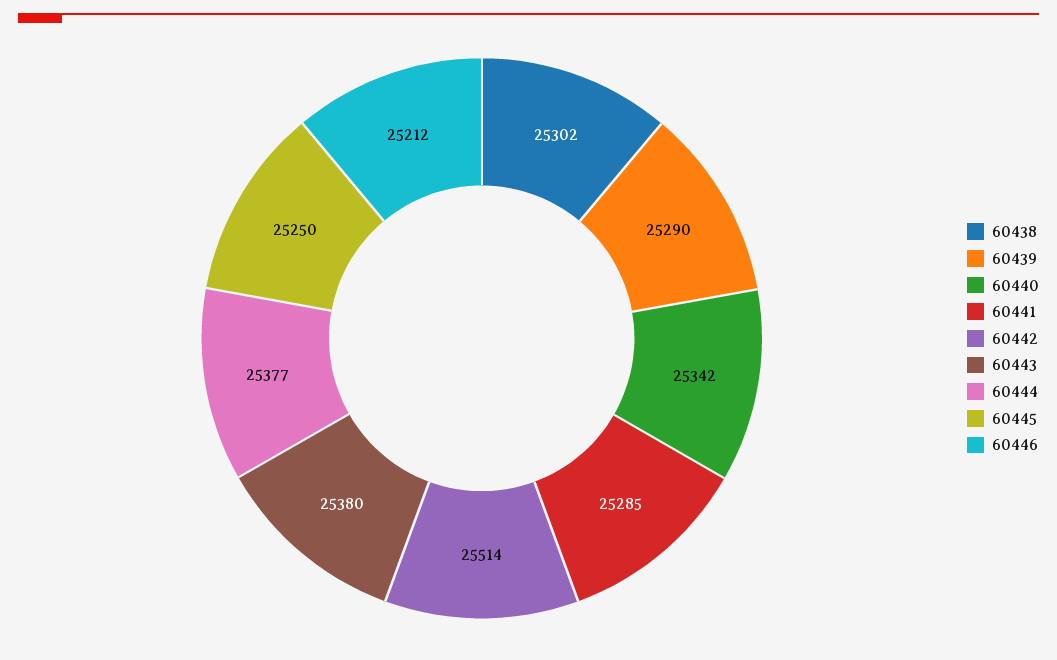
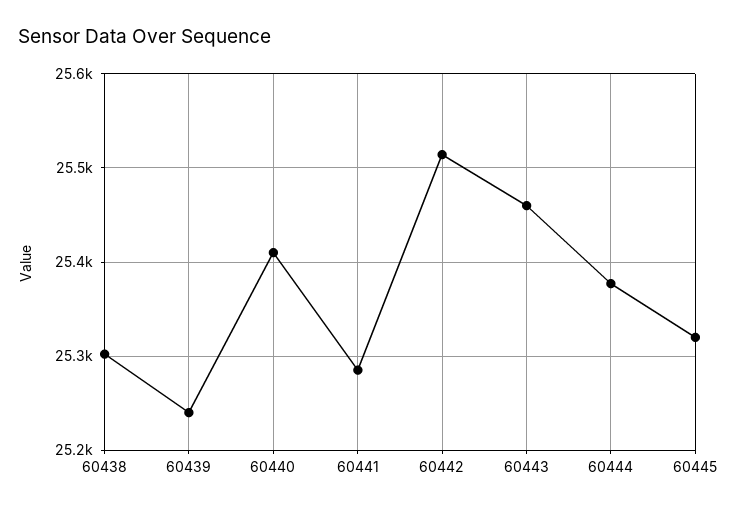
60439: 25290 -> 25240
60440: 25342 -> 25410
60443: 25380 -> 25460
60445: 25250 -> 25320
60446: 25212 -> none

